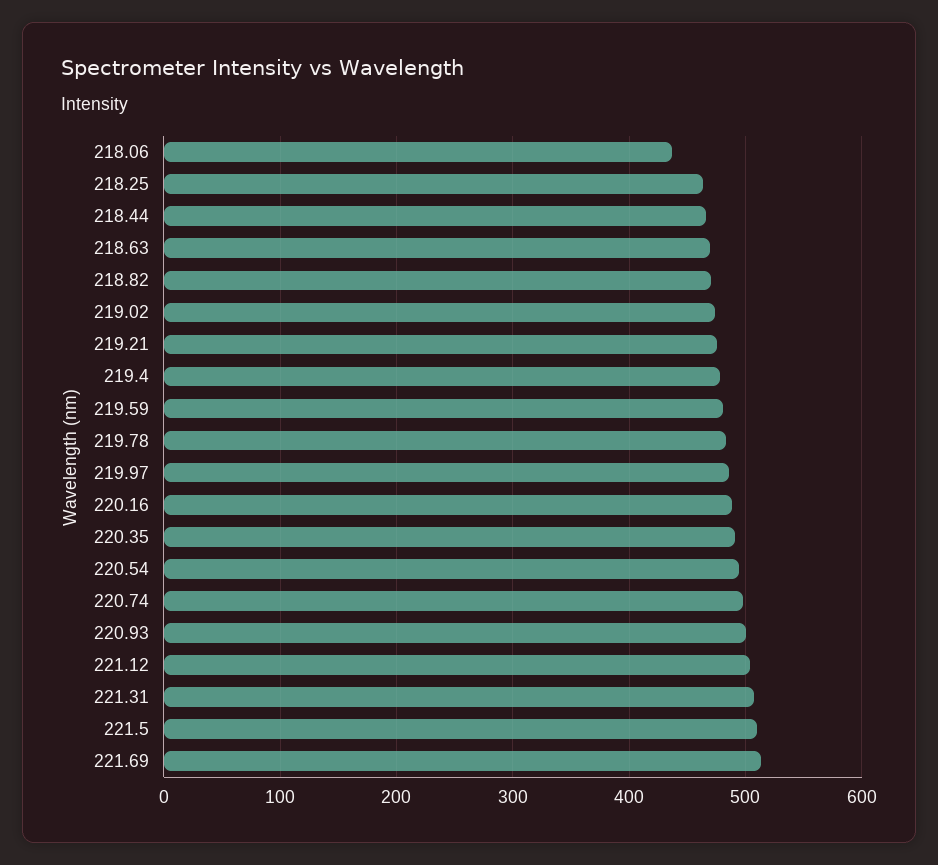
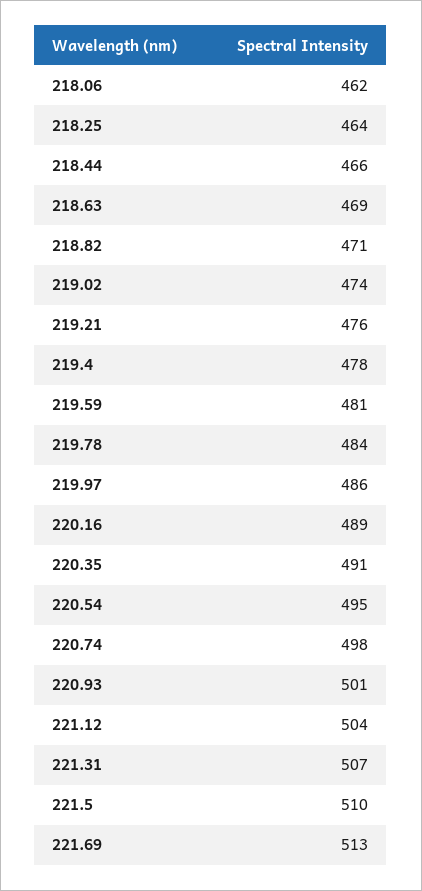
218.06: 440 -> 462

